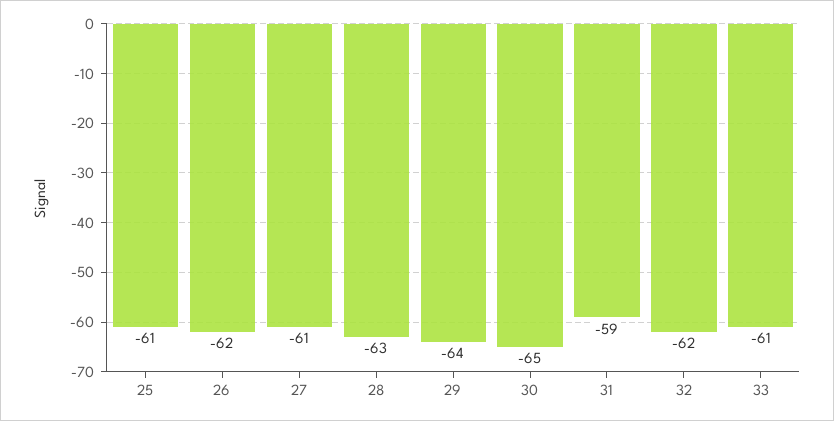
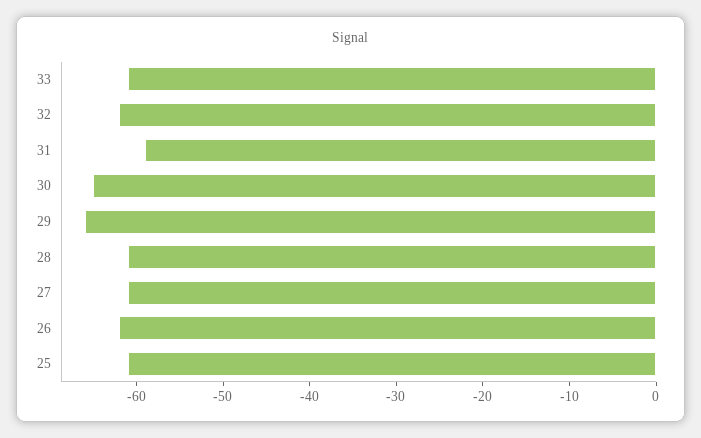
28: -63 -> -61
29: -64 -> -66

